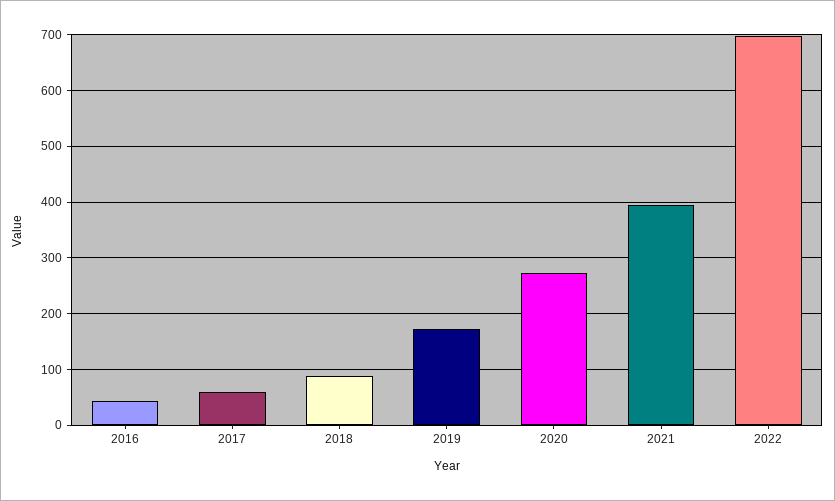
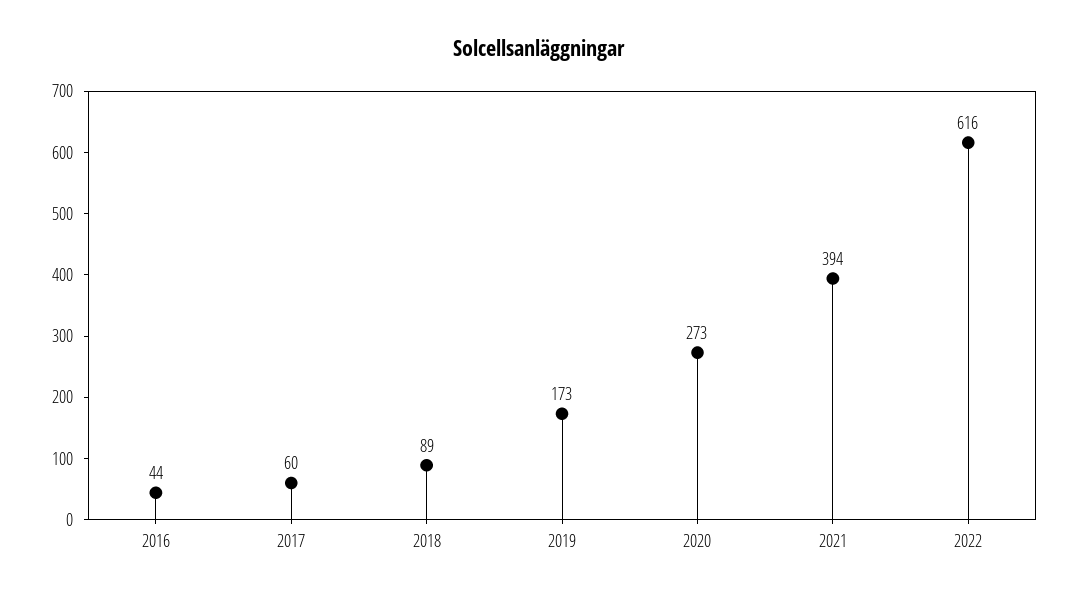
2022: 700 -> 616

